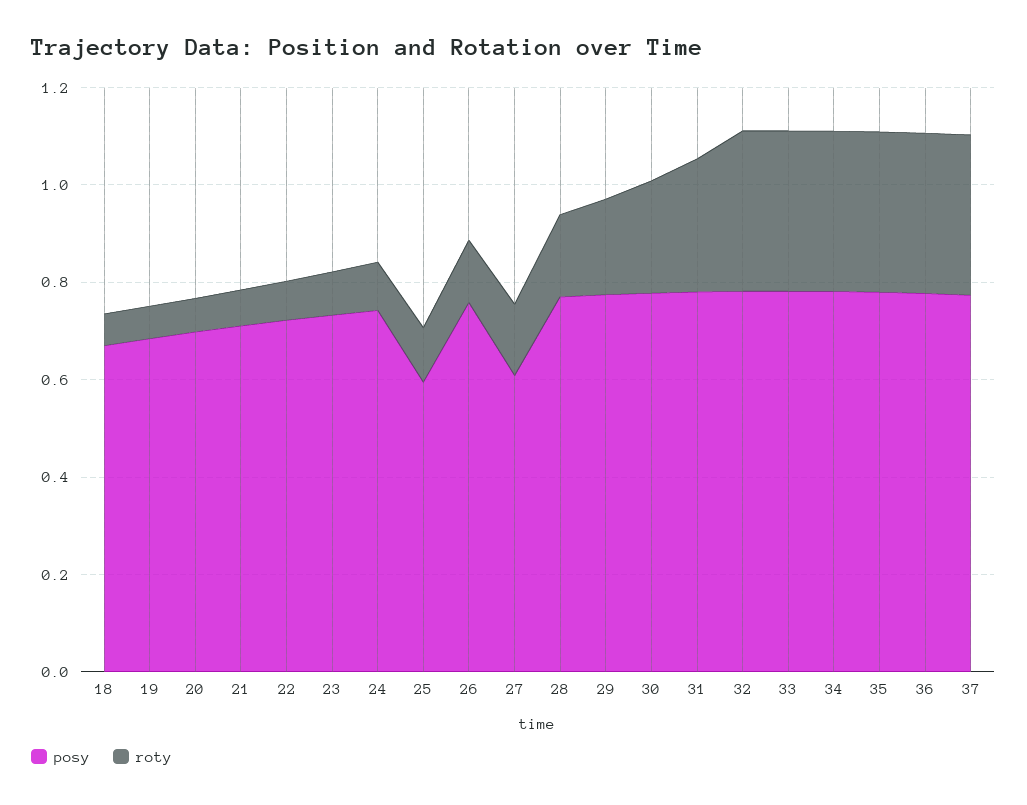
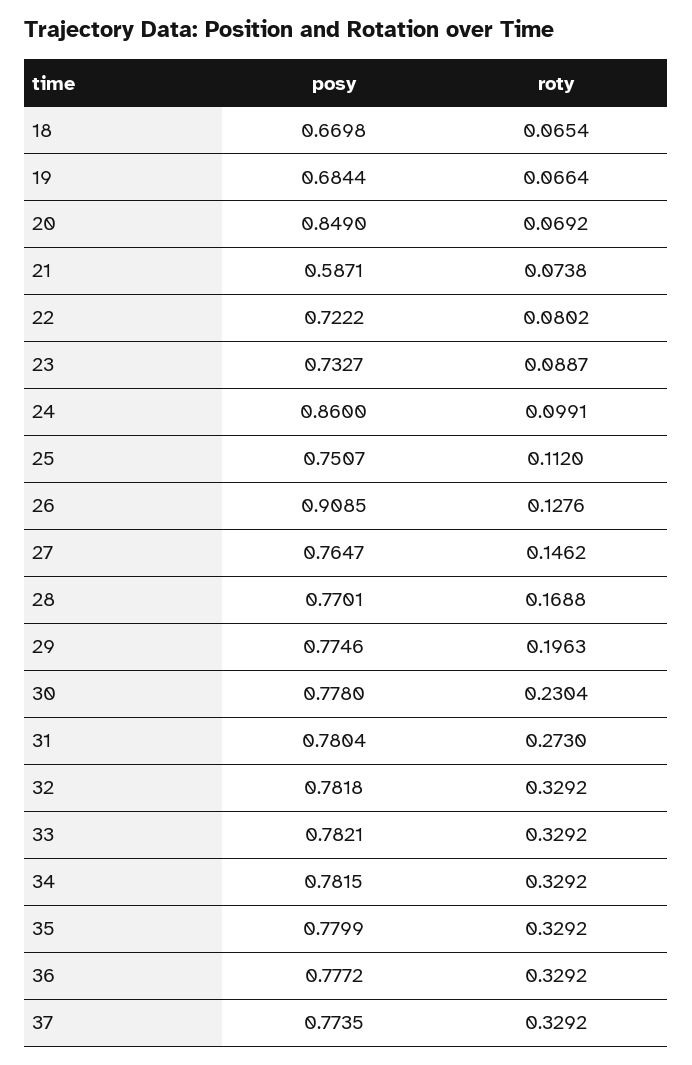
posy, 20: 0.7 -> 0.849
posy, 21: 0.7 -> 0.5871
posy, 24: 0.75 -> 0.86
posy, 25: 0.6 -> 0.7507
posy, 26: 0.75 -> 0.9085
posy, 27: 0.6 -> 0.7647

